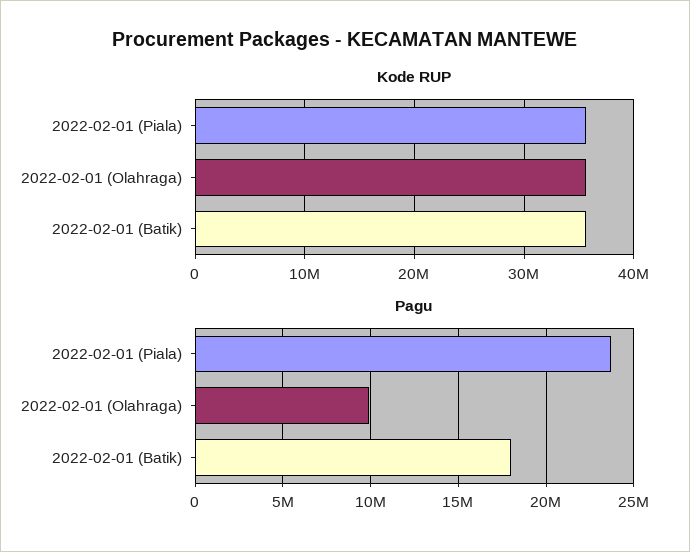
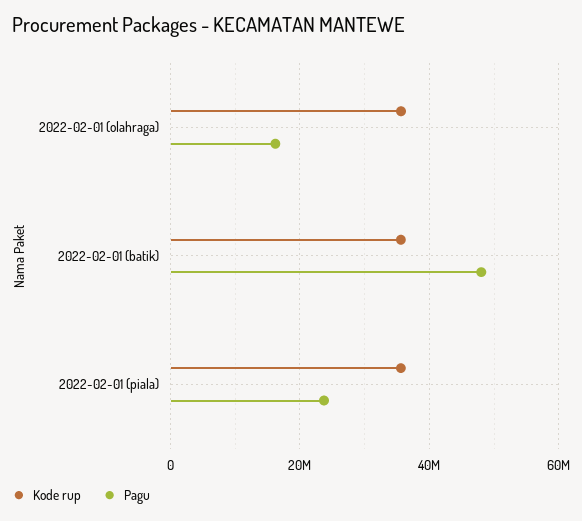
Pagu, 2022-02-01 (Olahraga): 10000000 -> 16000000
Pagu, 2022-02-01 (Batik): 18000000 -> 48000000

